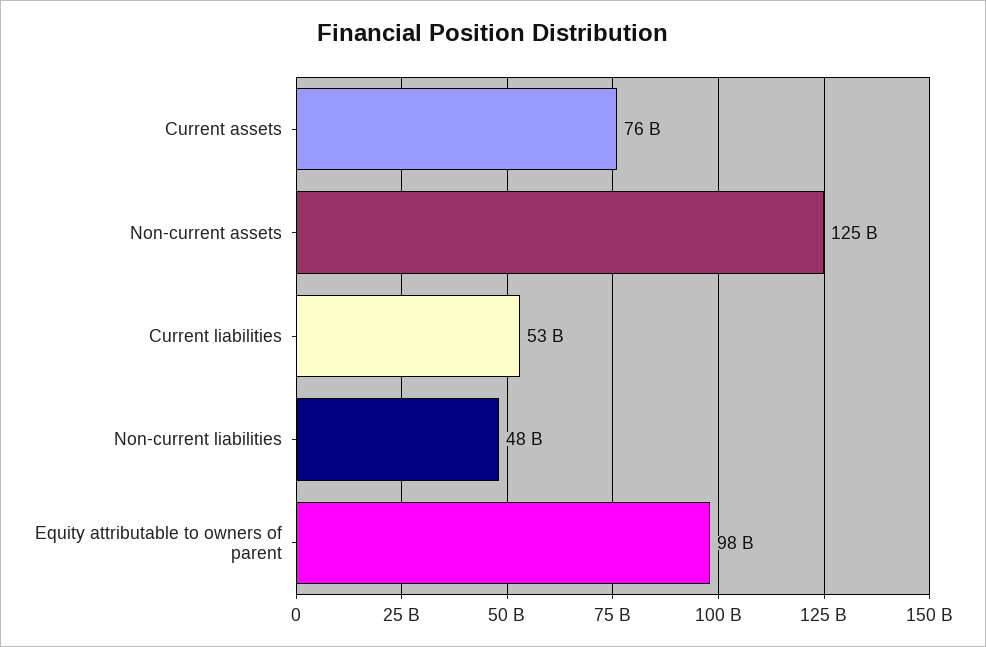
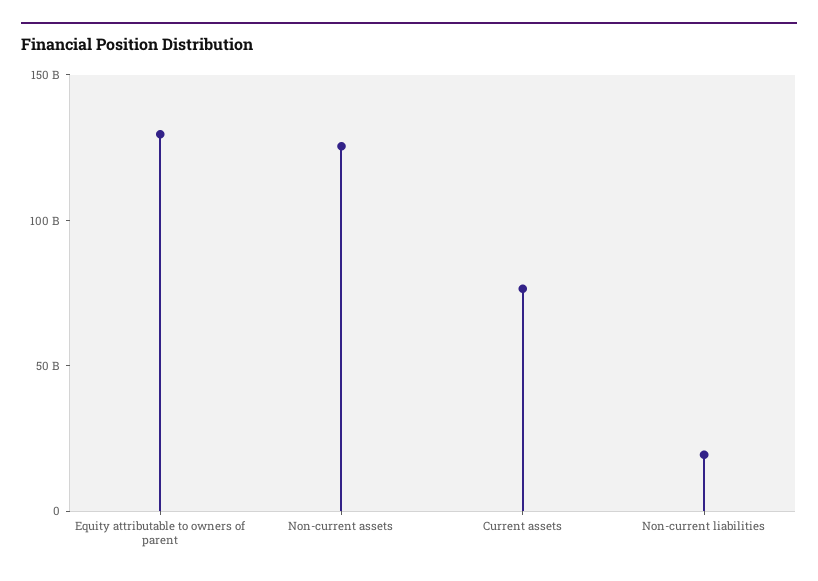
Current liabilities: 53000000000 -> none
Non-current liabilities: 48000000000 -> 20000000000
Equity attributable to owners of parent: 98000000000 -> 130000000000

